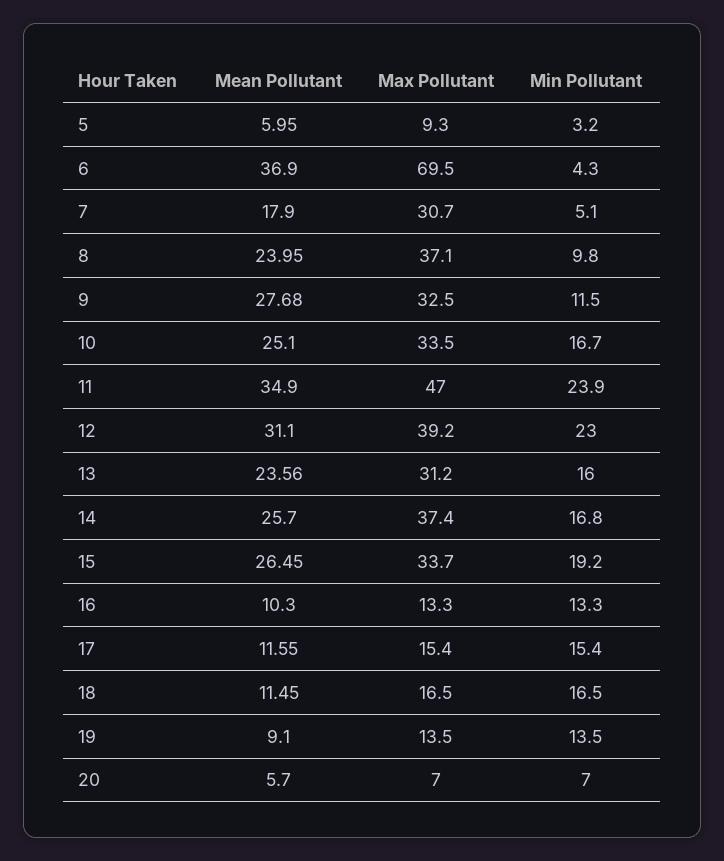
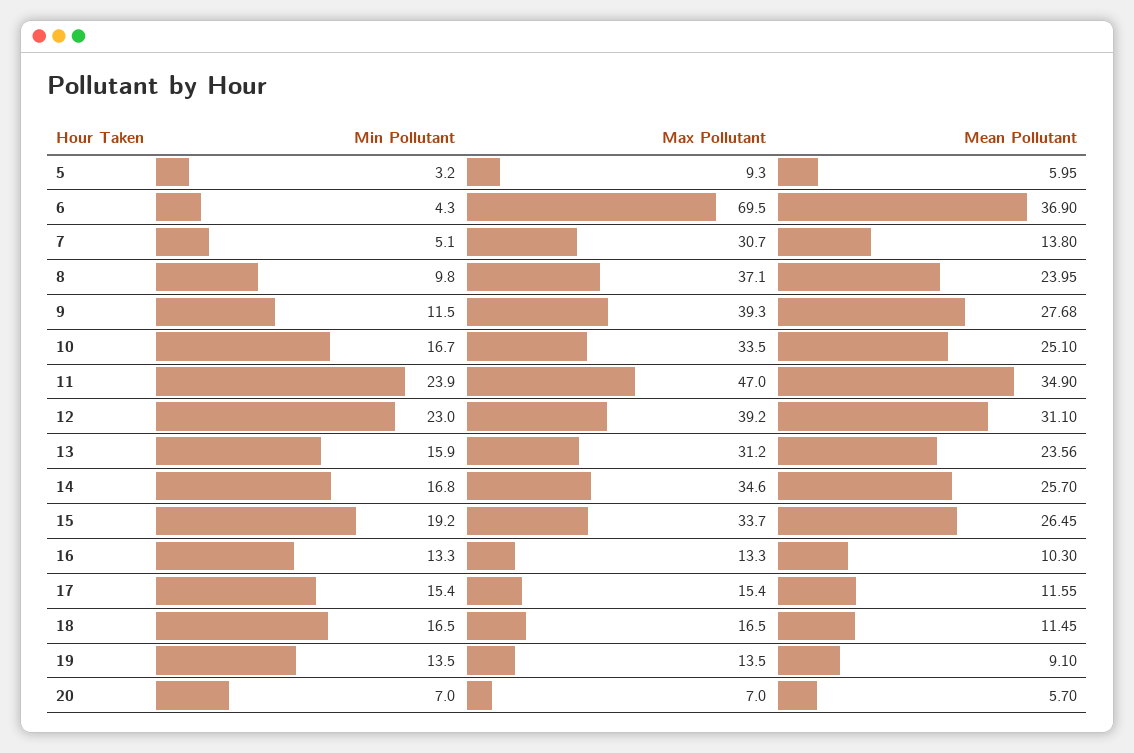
Mean Pollutant, 7: 17.9 -> 13.8
Max Pollutant, 9: 32.5 -> 39.3
Min Pollutant, 13: 16 -> 15.9
Max Pollutant, 14: 37.4 -> 34.6

